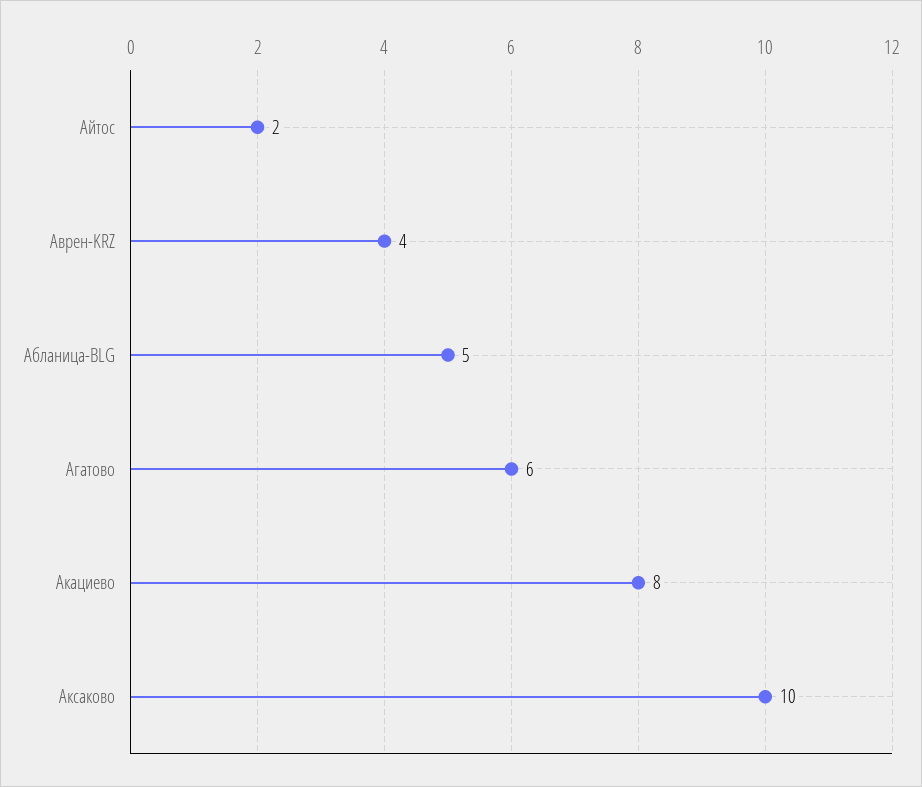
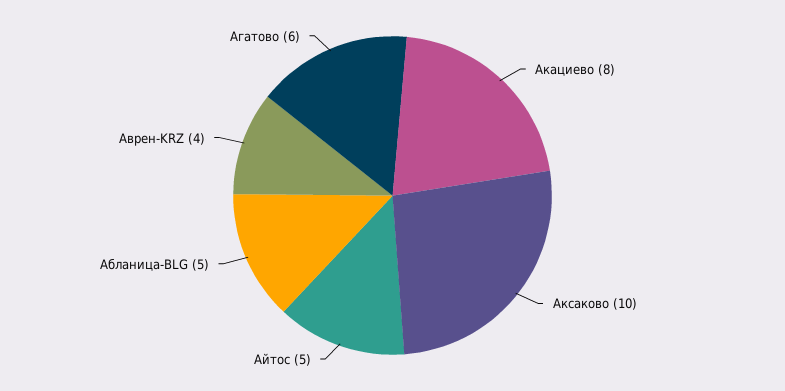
Айтос: 2 -> 5

